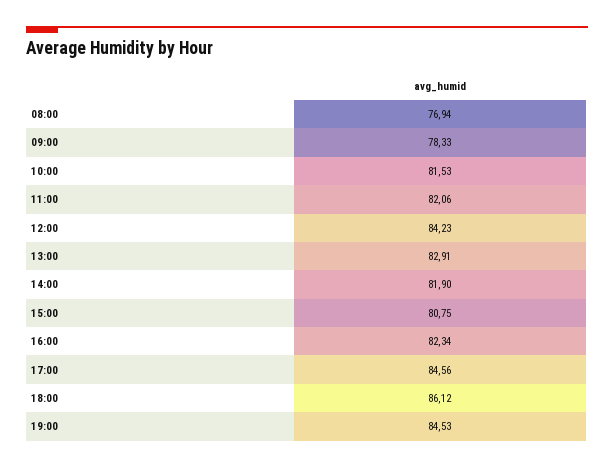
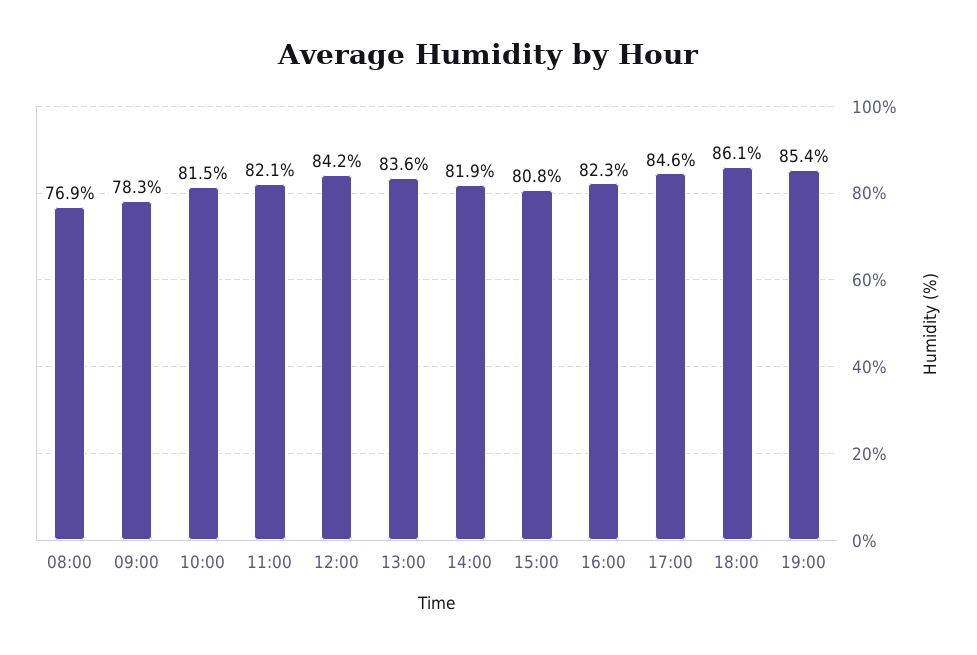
13:00: 82.91 -> 83.6
19:00: 84.53 -> 85.4

